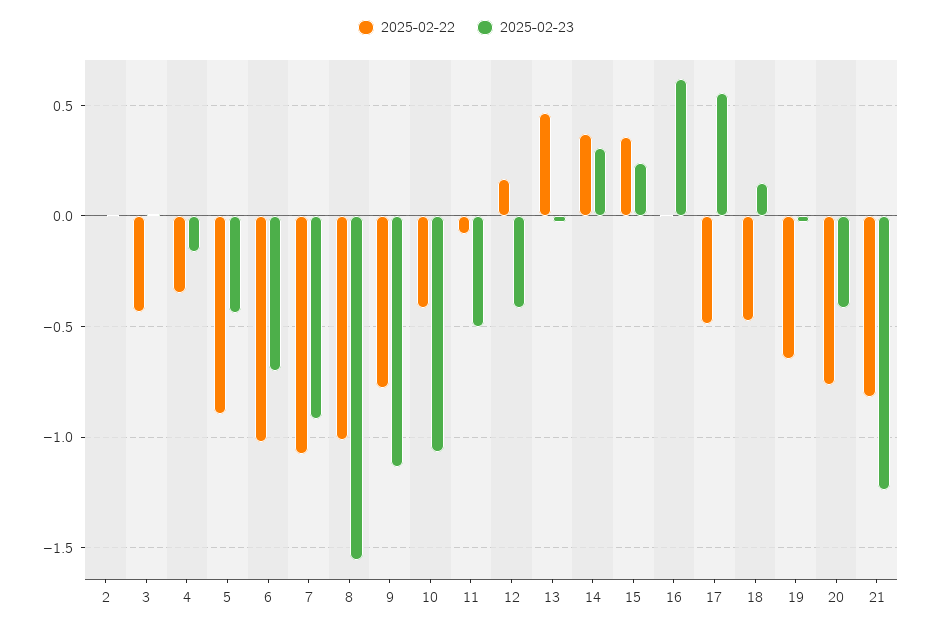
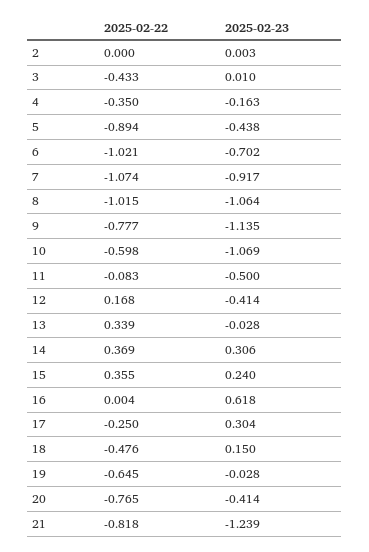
2025-02-23, 8: -1.55 -> -1.064
2025-02-22, 10: -0.4 -> -0.598
2025-02-22, 13: 0.45 -> 0.339
2025-02-22, 17: -0.5 -> -0.25
2025-02-23, 17: 0.55 -> 0.304

